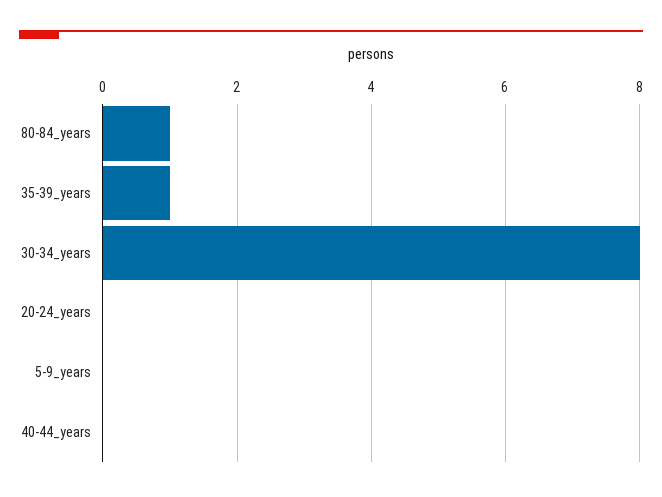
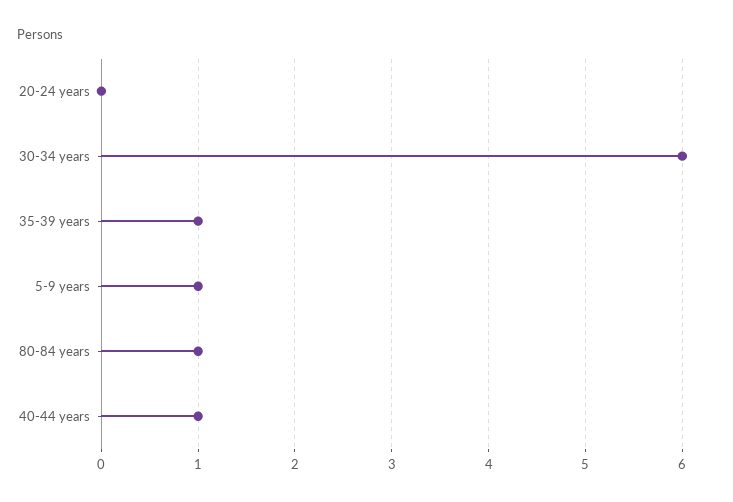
30-34_years: 8 -> 6
5-9_years: 0 -> 1
40-44_years: 0 -> 1

